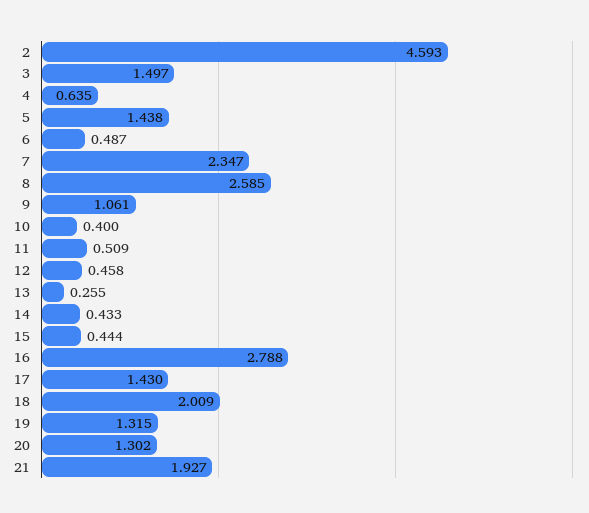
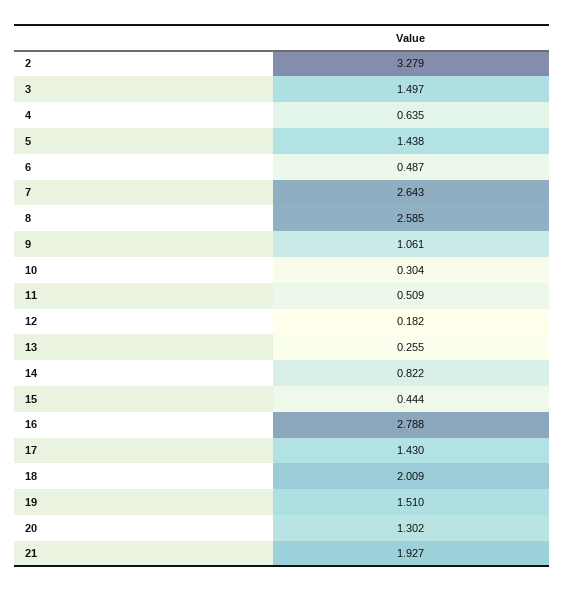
2: 4.593 -> 3.279
7: 2.347 -> 2.643
10: 0.4 -> 0.304
12: 0.458 -> 0.182
14: 0.433 -> 0.822
19: 1.315 -> 1.51

